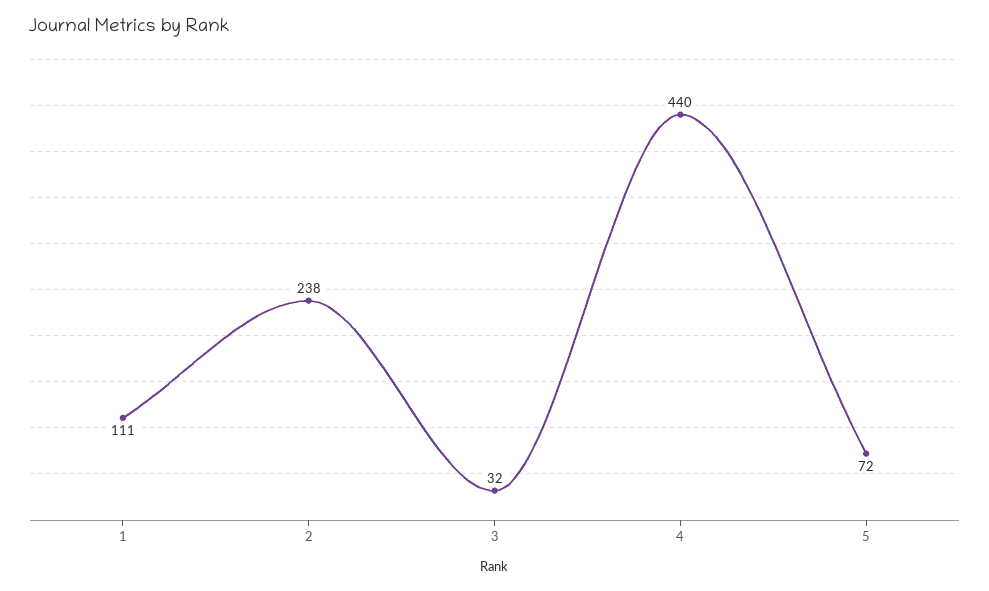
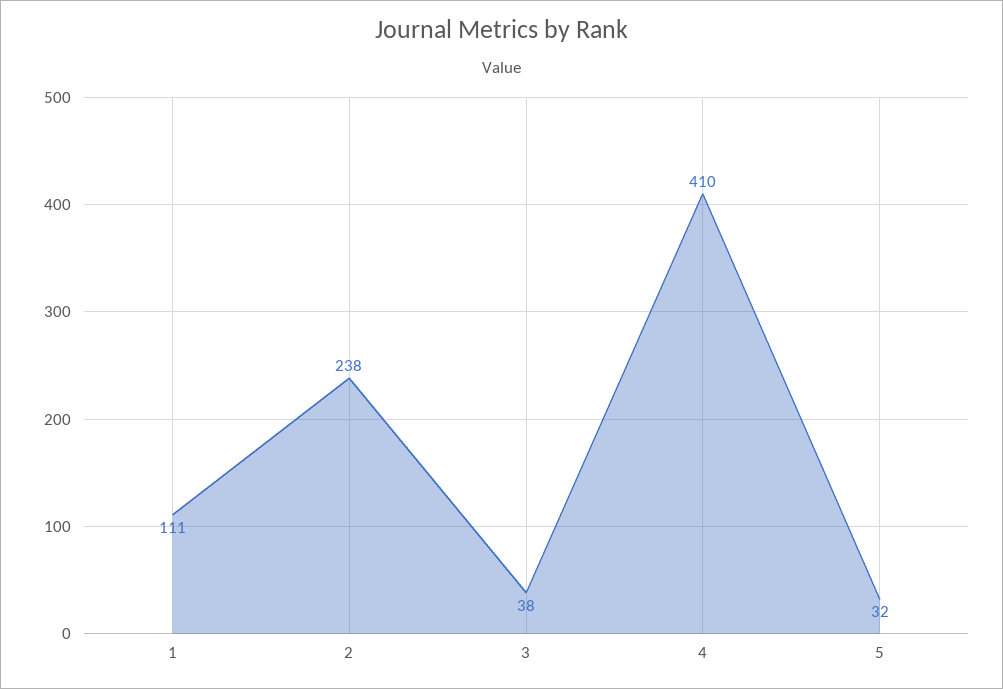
3: 32 -> 38
4: 440 -> 410
5: 72 -> 32

